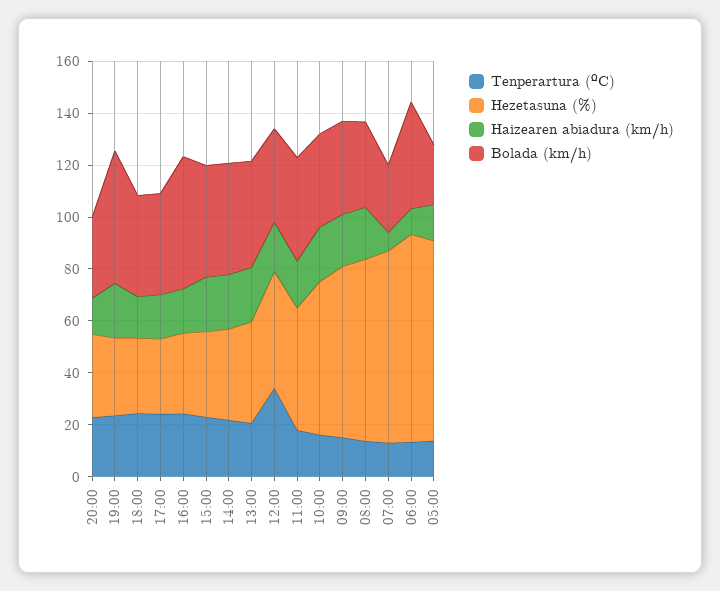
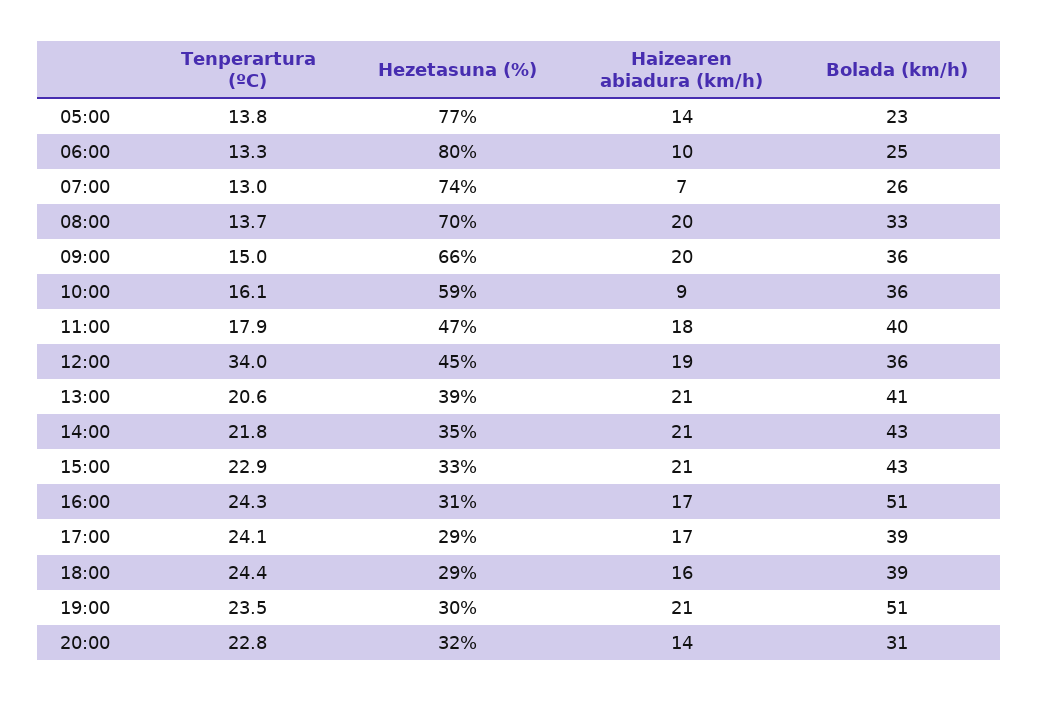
Haizearen abiadura (km/h), 10:00: 20 -> 9
Bolada (km/h), 06:00: 40 -> 25

